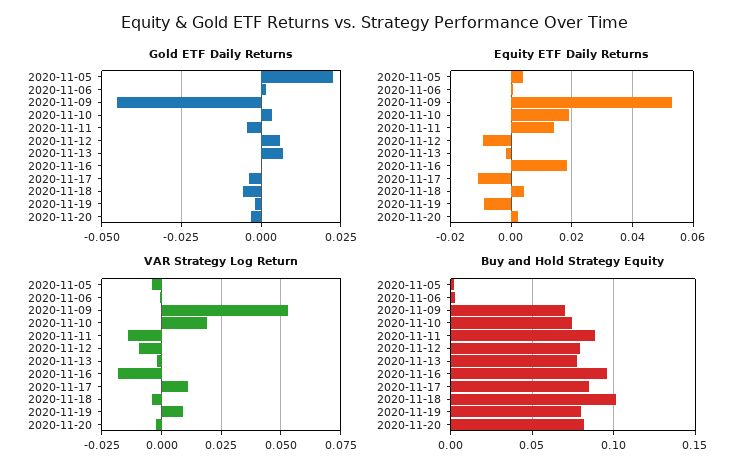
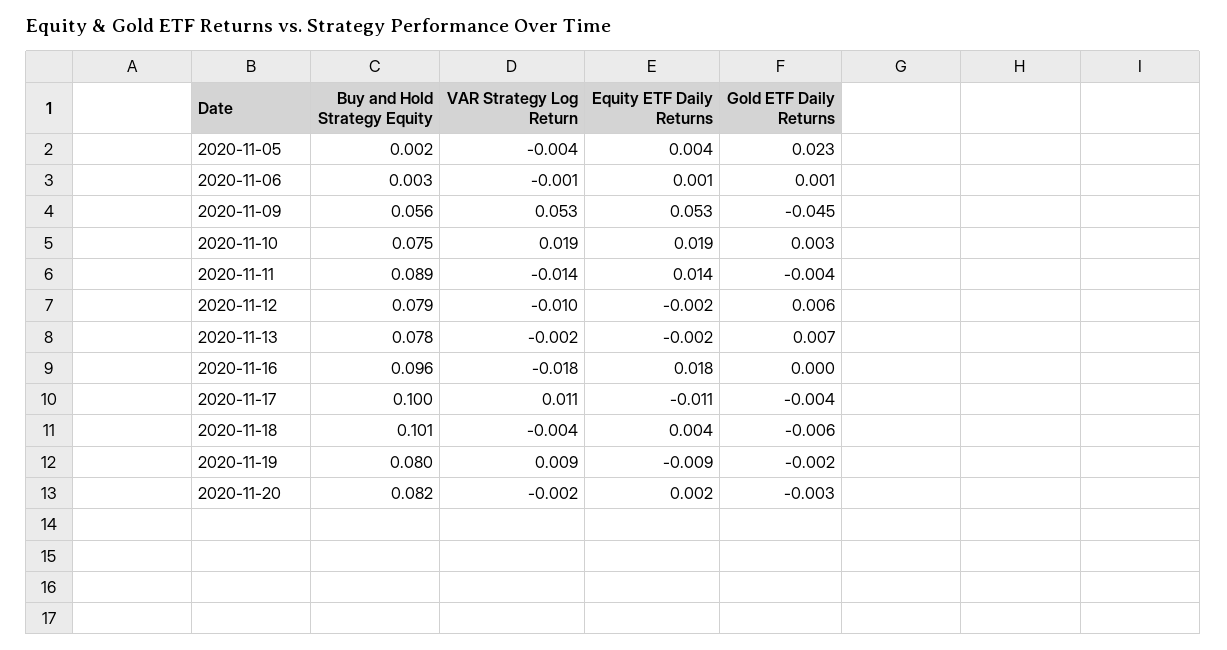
Equity ETF Daily Returns, 2020-11-12: -0.01 -> -0.002
Buy and Hold Strategy Equity, 2020-11-09: 0.07 -> 0.056
Buy and Hold Strategy Equity, 2020-11-17: 0.085 -> 0.1

